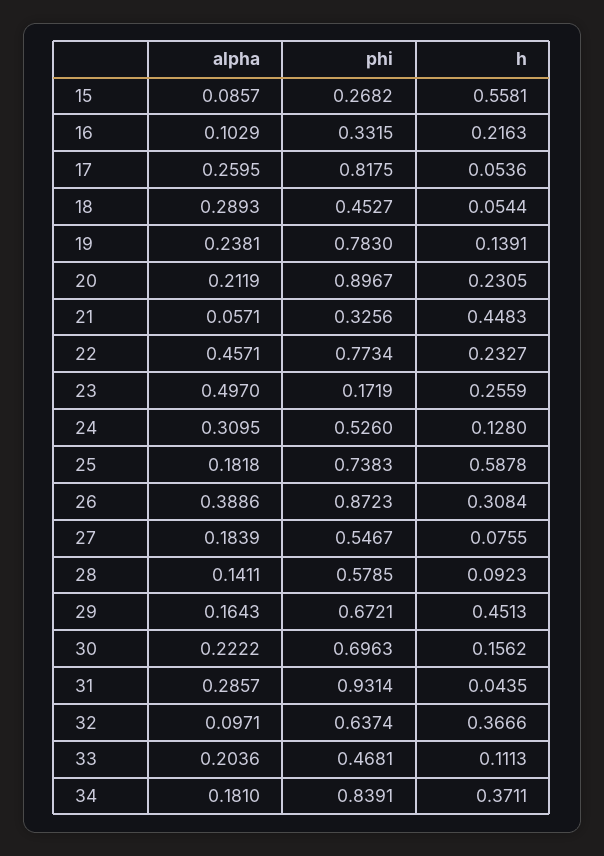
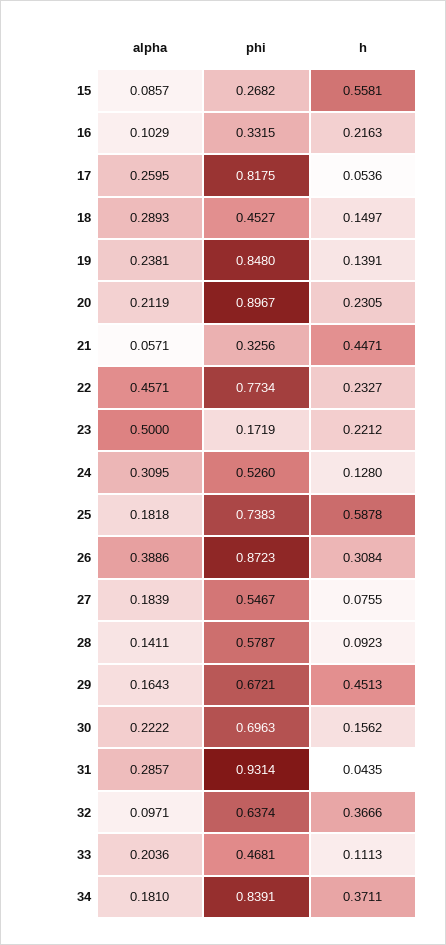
h, 18: 0.0544 -> 0.1497
phi, 19: 0.783 -> 0.848
h, 21: 0.4483 -> 0.4471
alpha, 23: 0.497 -> 0.5
h, 23: 0.2559 -> 0.2212
phi, 28: 0.5785 -> 0.5787

